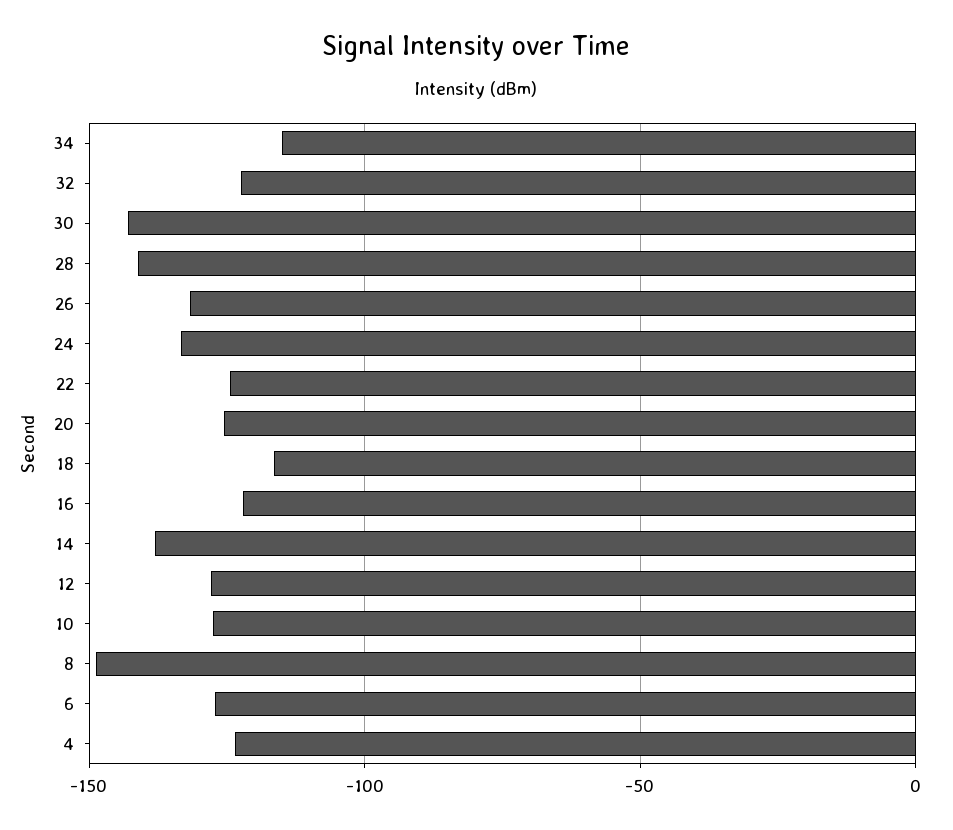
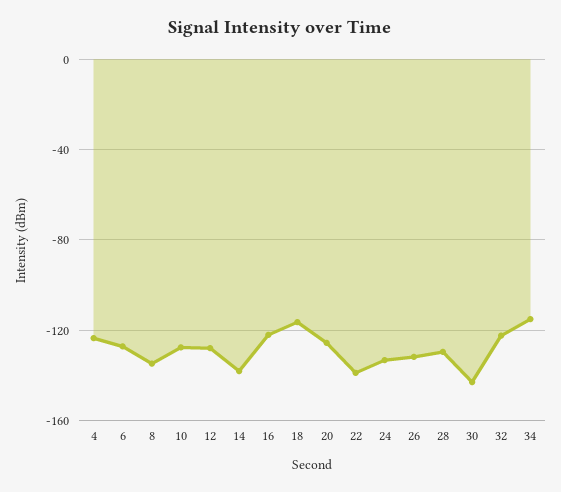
28: -140 -> -130
22: -125 -> -140
8: -150 -> -135

